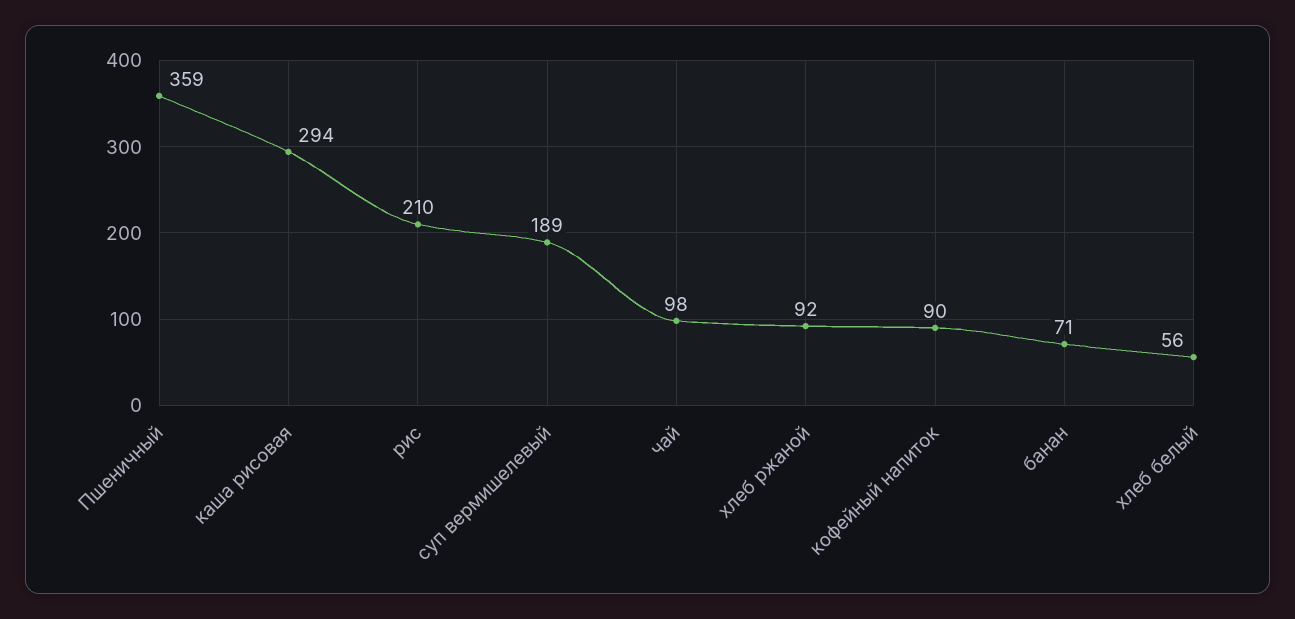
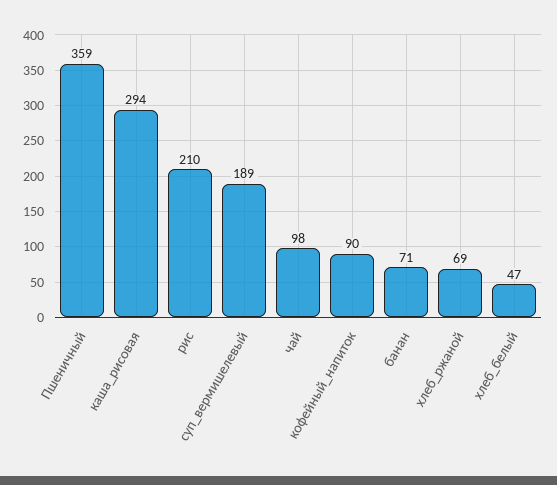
хлеб ржаной: 92 -> 69
хлеб белый: 56 -> 47

